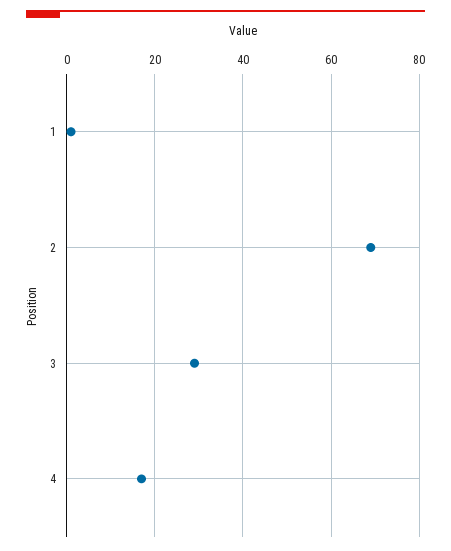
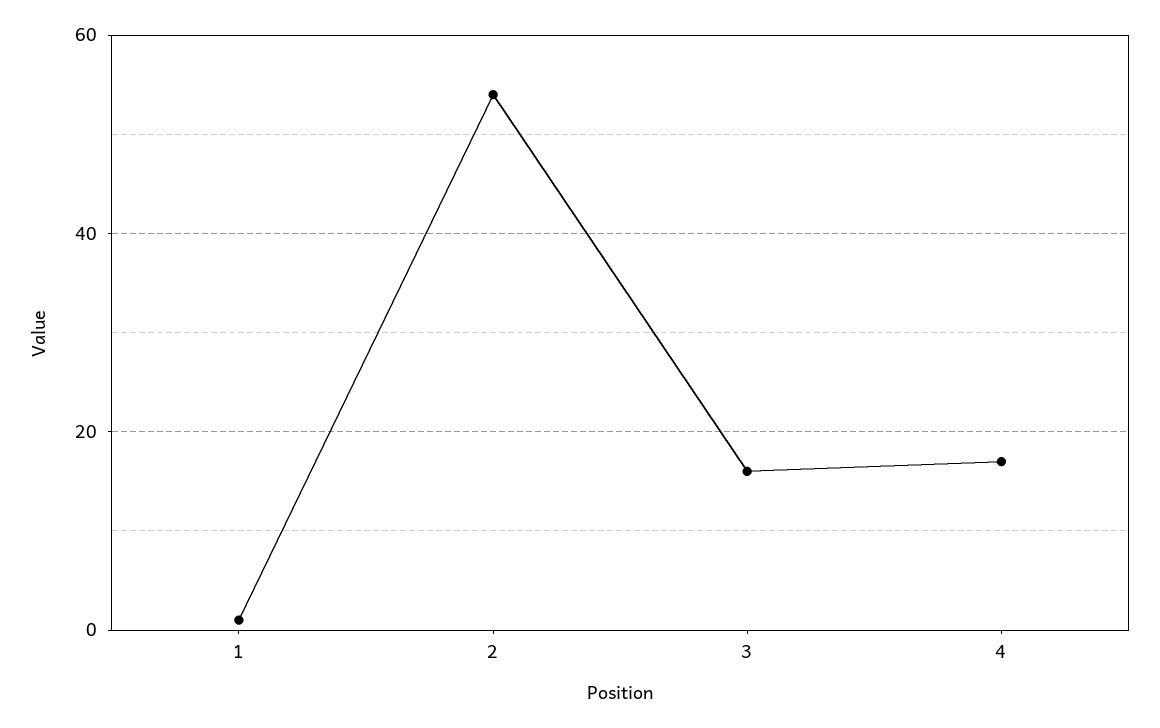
2: 70 -> 55
3: 30 -> 15

